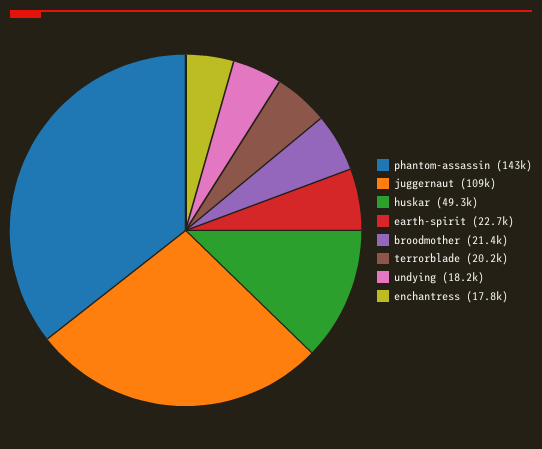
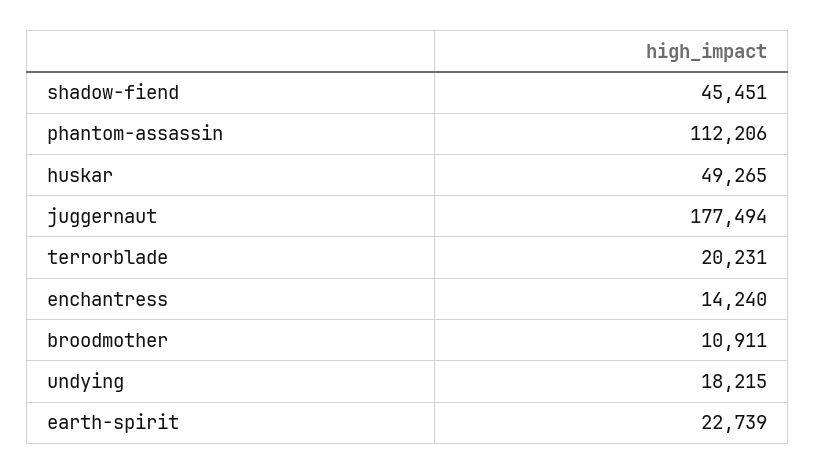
phantom-assassin: 143000 -> 112206
juggernaut: 109000 -> 177494
broodmother: 21400 -> 10911
enchantress: 17800 -> 14240
shadow-fiend: none -> 45451

